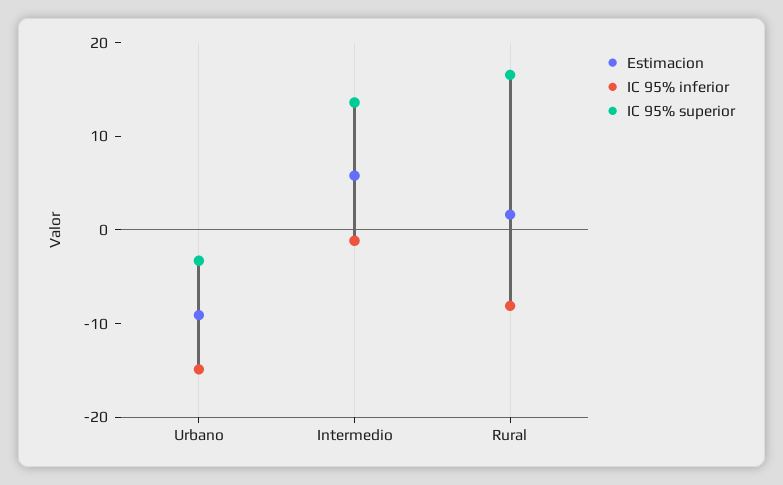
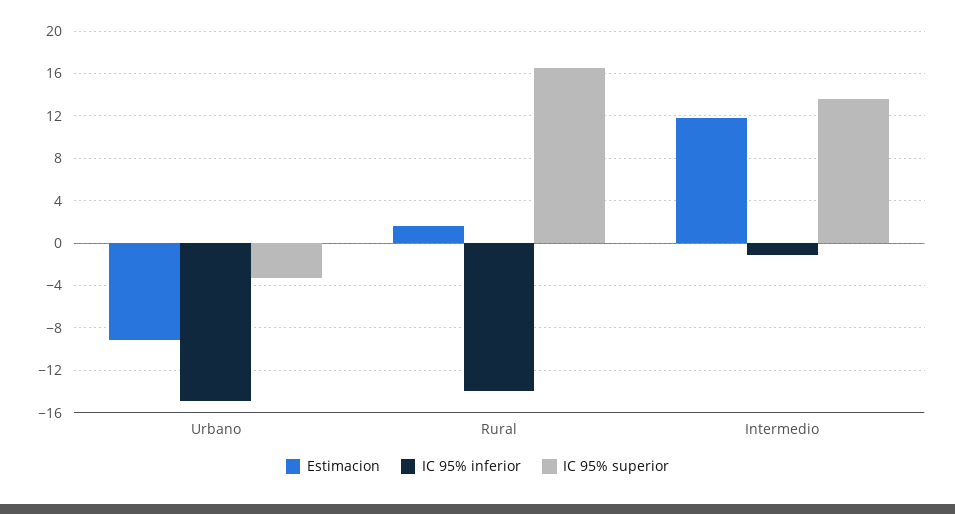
Estimacion, Intermedio: 6 -> 12
IC 95% inferior, Rural: -8 -> -14

